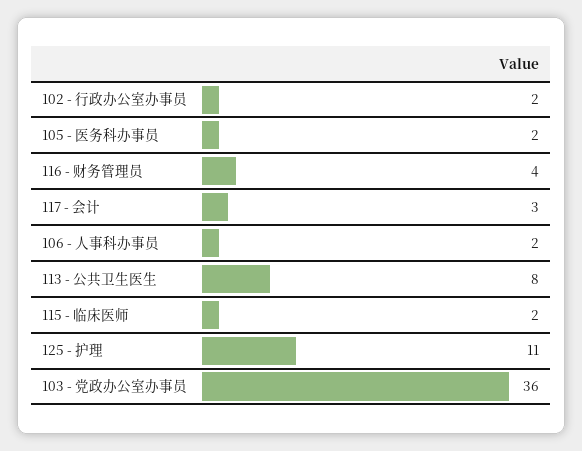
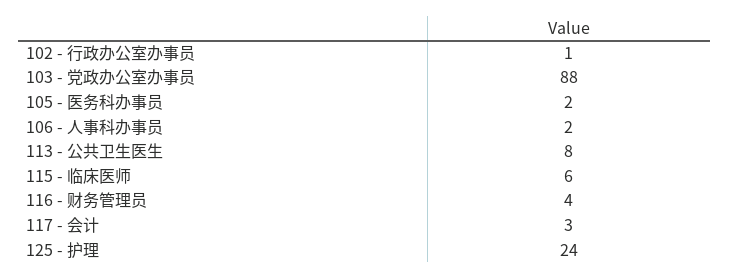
102 - 行政办公室办事员: 2 -> 1
115 - 临床医师: 2 -> 6
125 - 护理: 11 -> 24
103 - 党政办公室办事员: 36 -> 88

